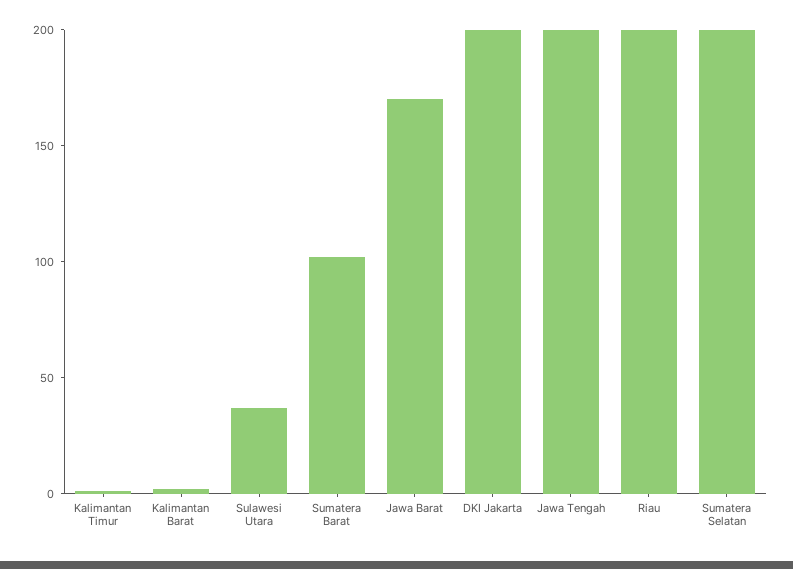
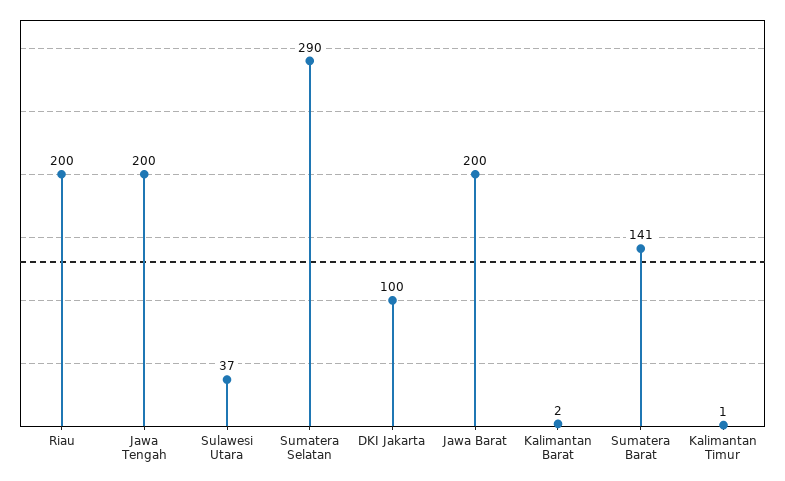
Sumatera Barat: 100 -> 141
Jawa Barat: 170 -> 200
DKI Jakarta: 200 -> 100
Sumatera Selatan: 200 -> 290

